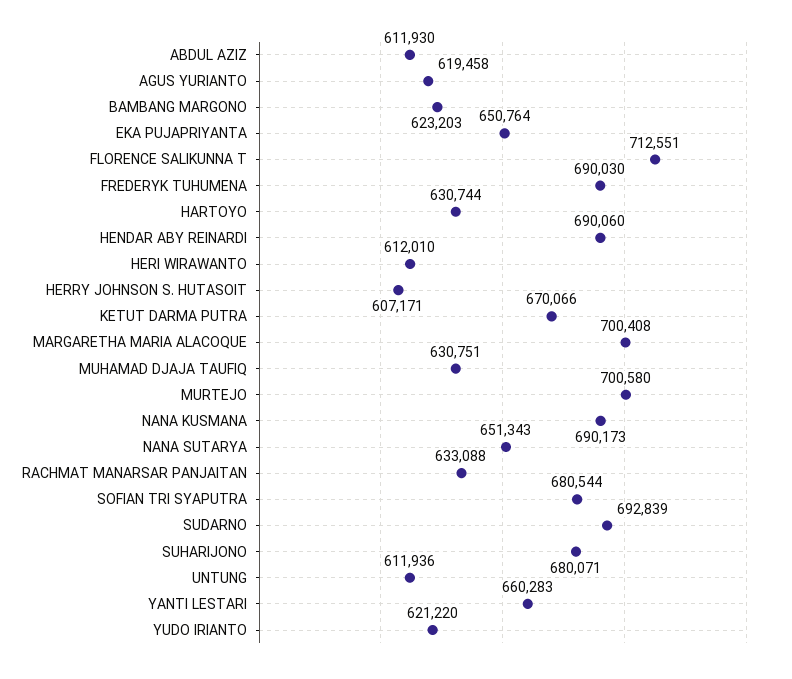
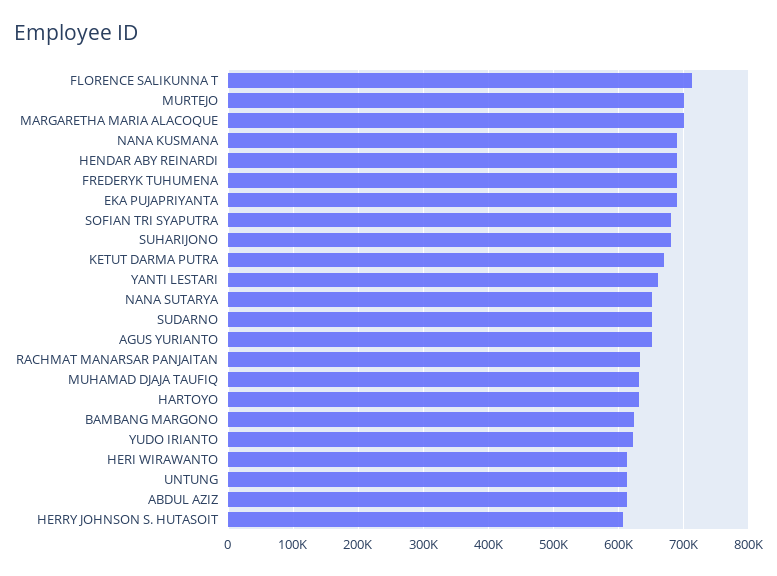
AGUS YURIANTO: 619458 -> 650000
EKA PUJAPRIYANTA: 650764 -> 690000
SUDARNO: 692839 -> 650000

